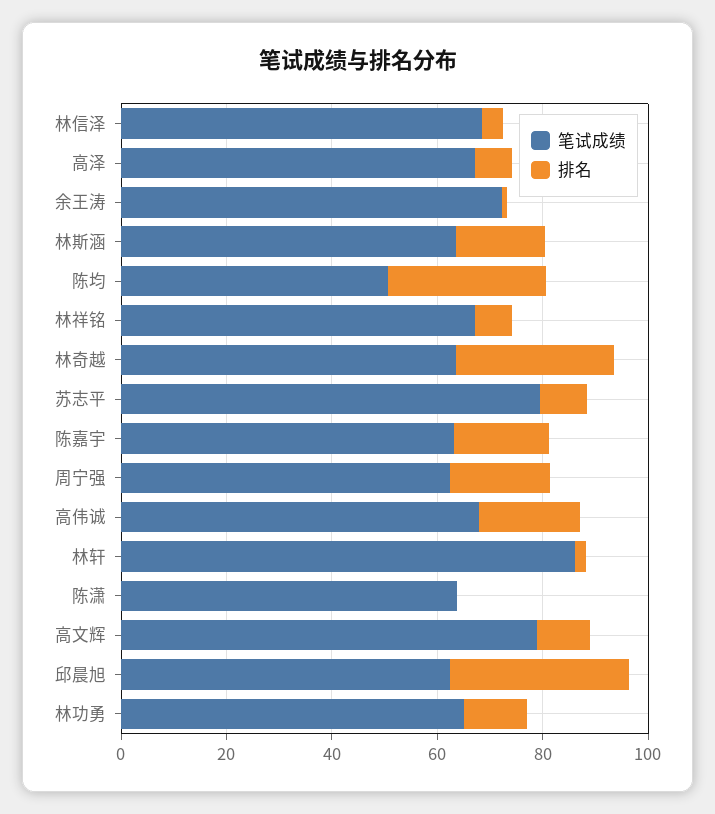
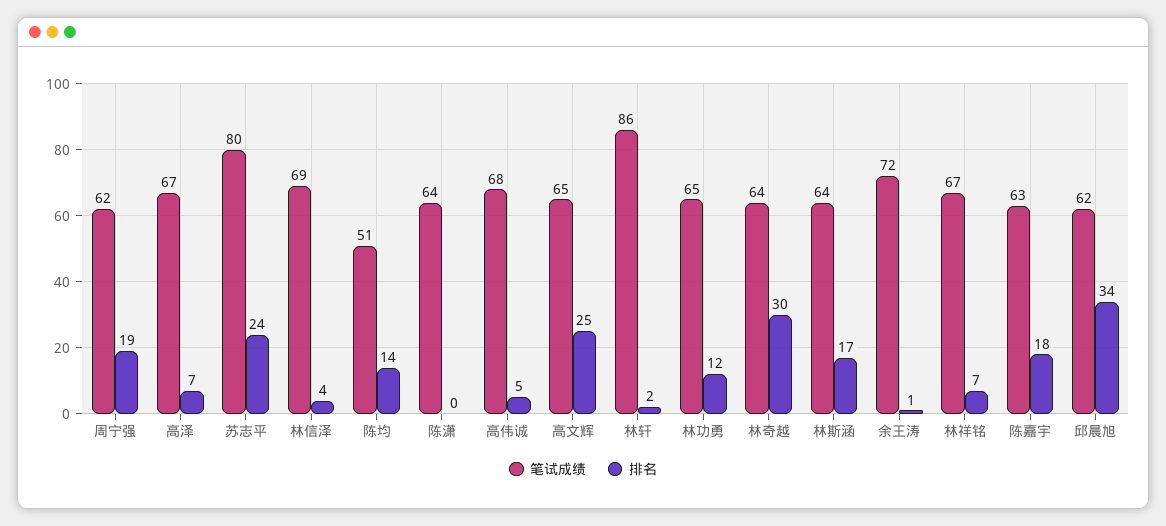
排名, 陈均: 30 -> 14
排名, 苏志平: 10 -> 24
排名, 高伟诚: 20 -> 5
笔试成绩, 高文辉: 80 -> 65
排名, 高文辉: 10 -> 25

